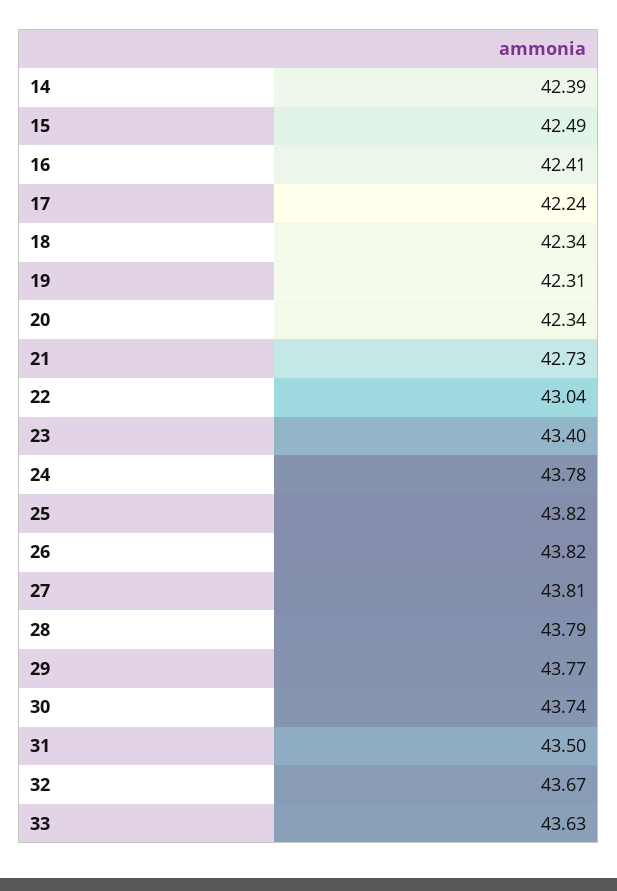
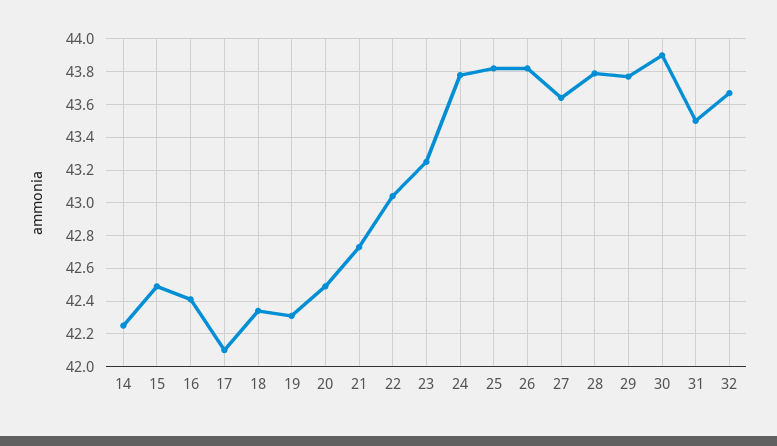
14: 42.39 -> 42.25
17: 42.24 -> 42.1
20: 42.34 -> 42.5
23: 43.4 -> 43.25
27: 43.81 -> 43.65
30: 43.74 -> 43.9
33: 43.63 -> none

